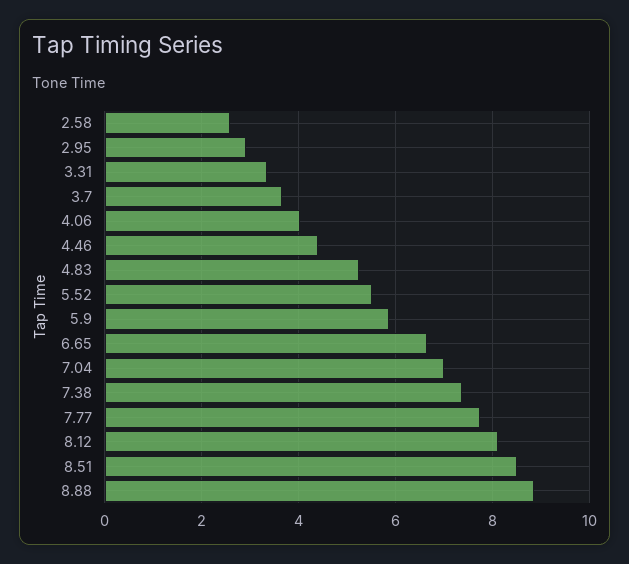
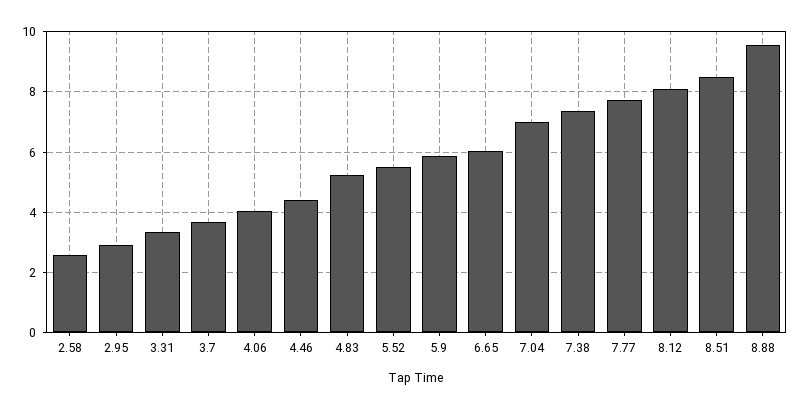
6.65: 6.6 -> 6
8.88: 8.8 -> 9.6

